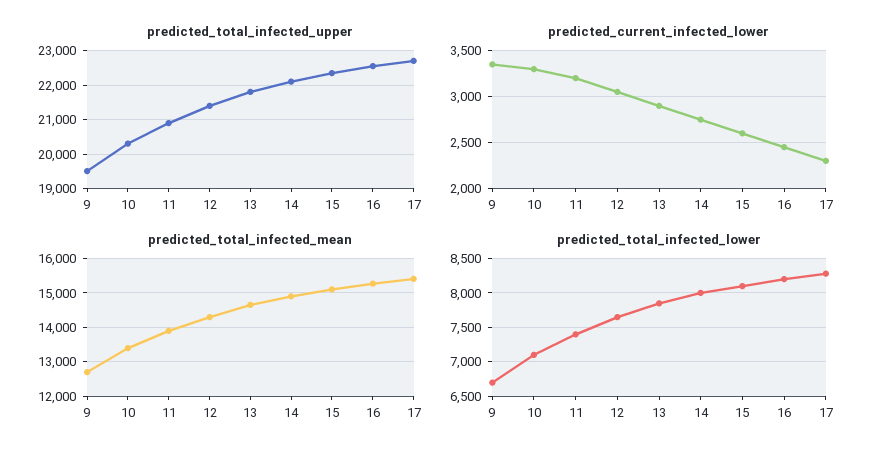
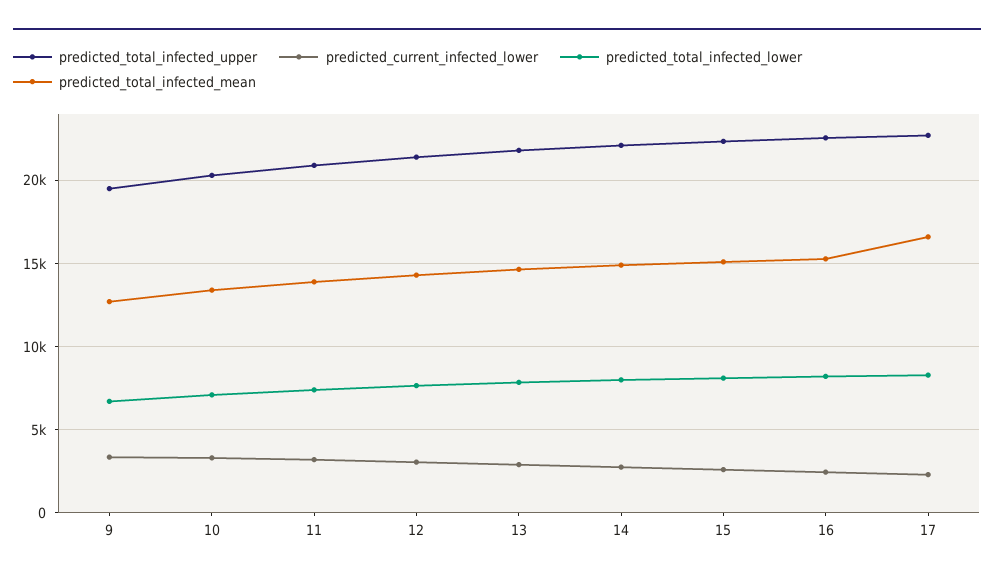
predicted_total_infected_mean, 17: 15400 -> 16500

